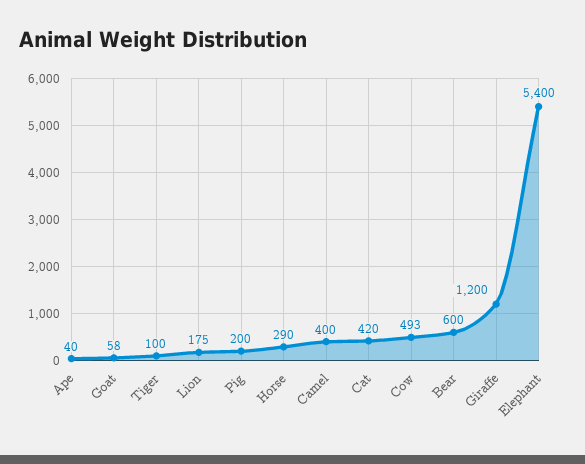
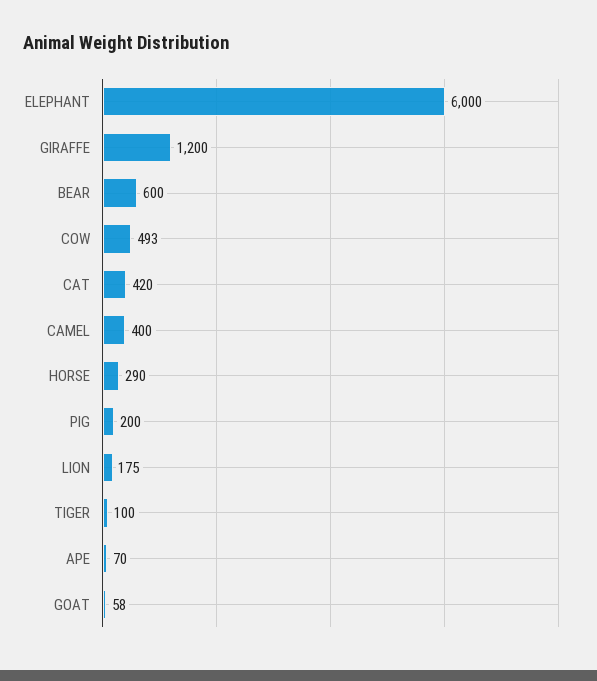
Ape: 40 -> 70
Elephant: 5400 -> 6000

